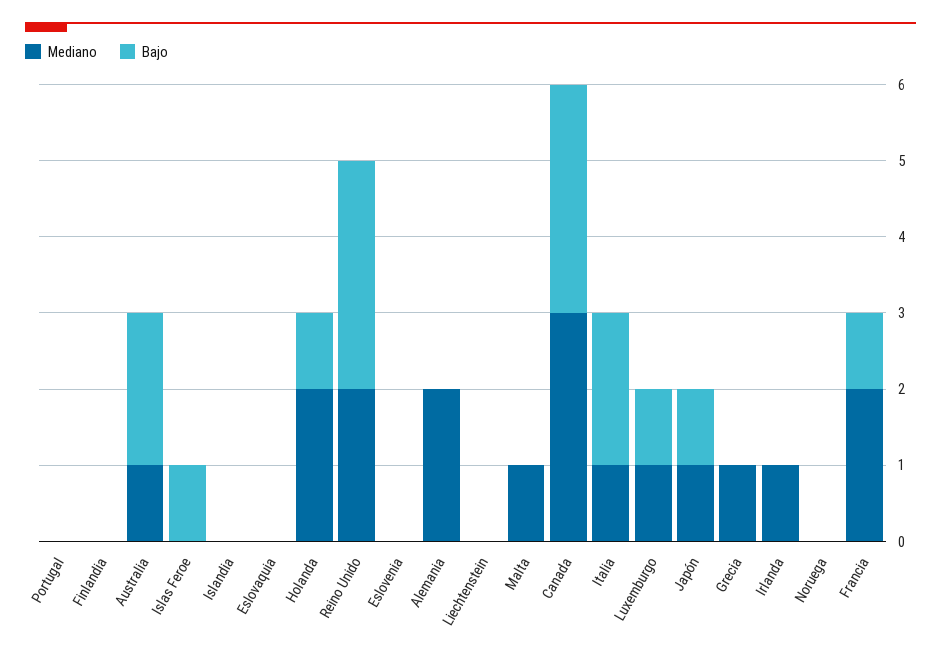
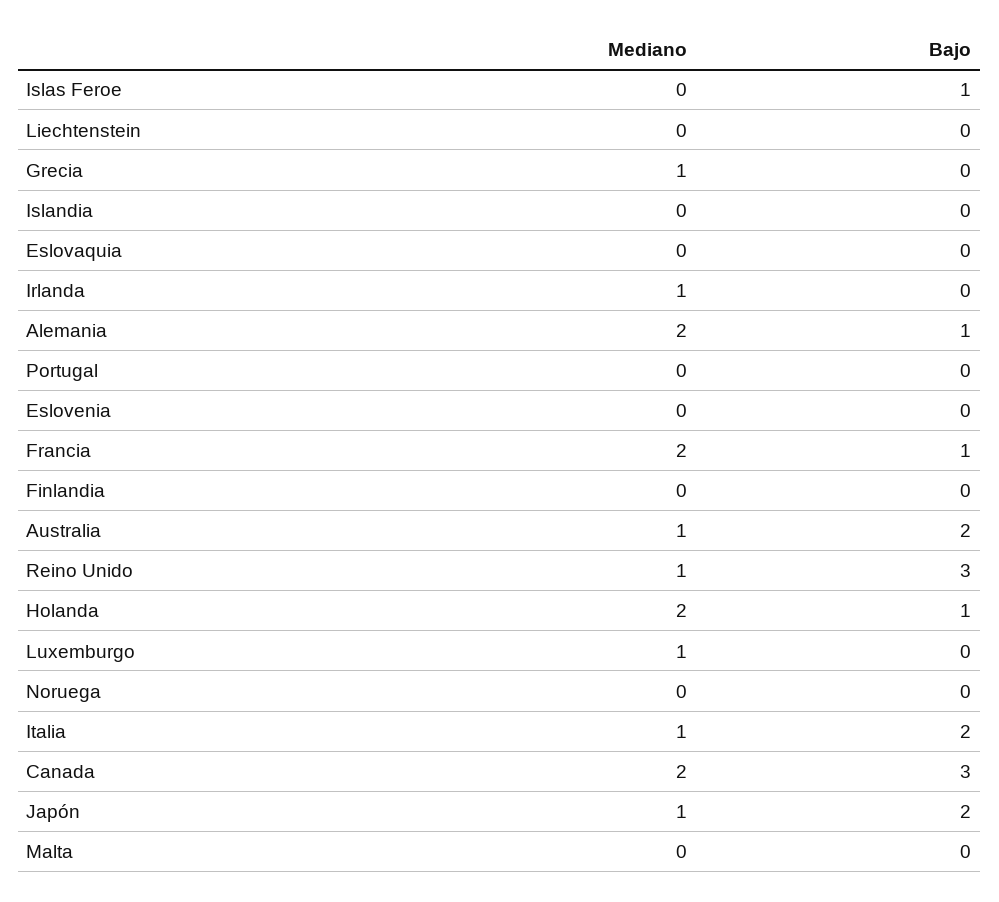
Mediano, Reino Unido: 2 -> 1
Bajo, Alemania: 0 -> 1
Mediano, Malta: 1 -> 0
Mediano, Canada: 3 -> 2
Bajo, Luxemburgo: 1 -> 0
Bajo, Japón: 1 -> 2

